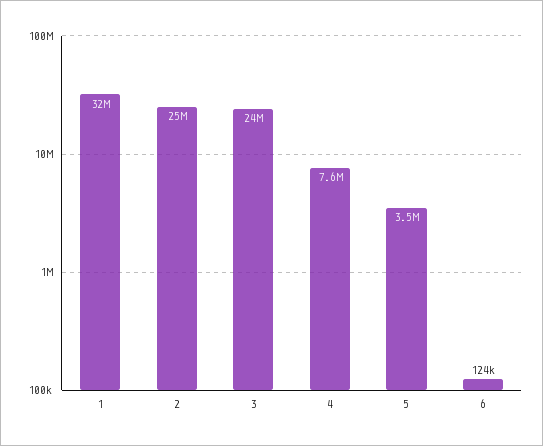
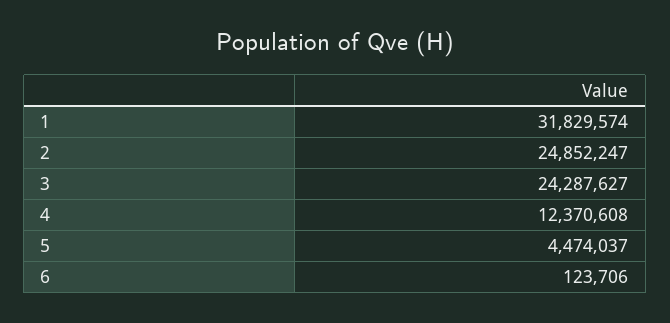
4: 7600000 -> 12370608
5: 3500000 -> 4474037

